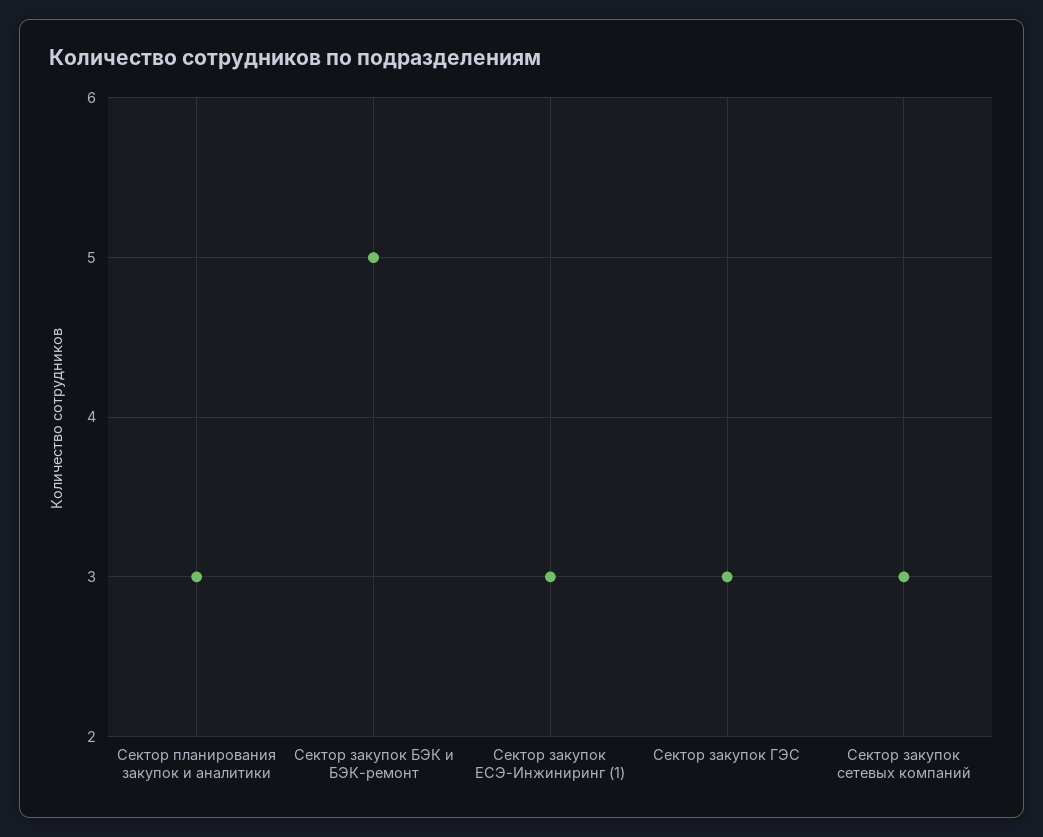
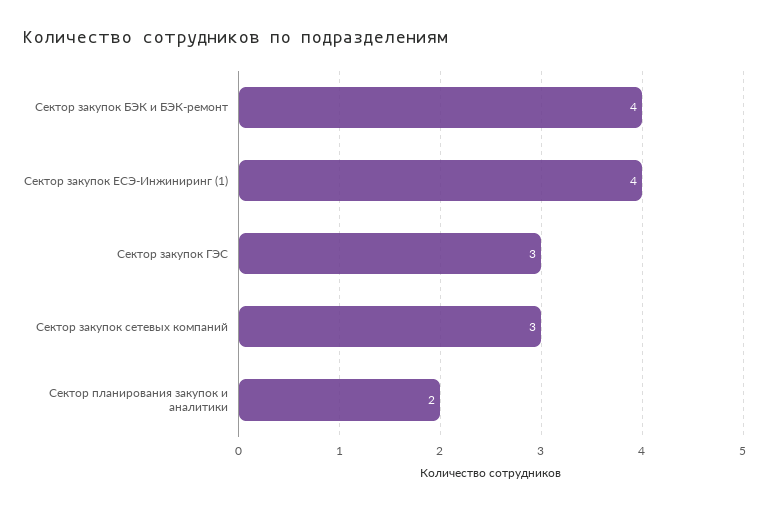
Сектор планирования закупок и аналитики: 3 -> 2
Сектор закупок БЭК и БЭК-ремонт: 5 -> 4
Сектор закупок ЕСЭ-Инжиниринг (1): 3 -> 4

